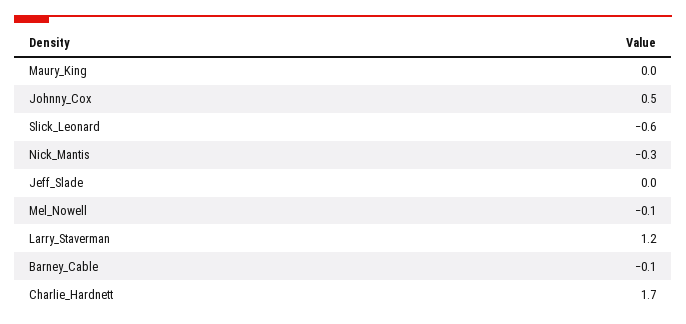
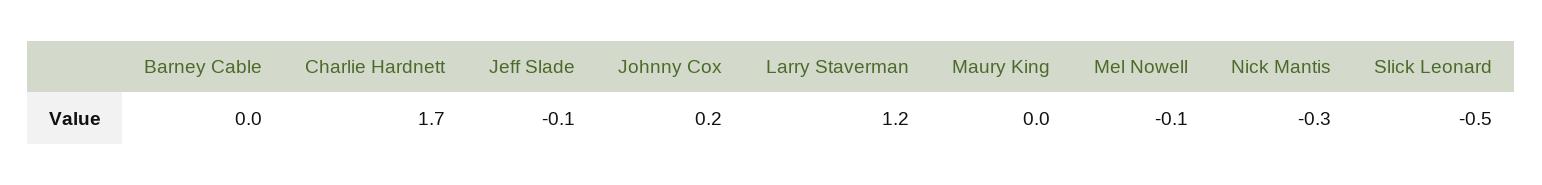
Johnny_Cox: 0.5 -> 0.2
Slick_Leonard: -0.6 -> -0.5
Jeff_Slade: 0 -> -0.1
Barney_Cable: -0.1 -> 0

